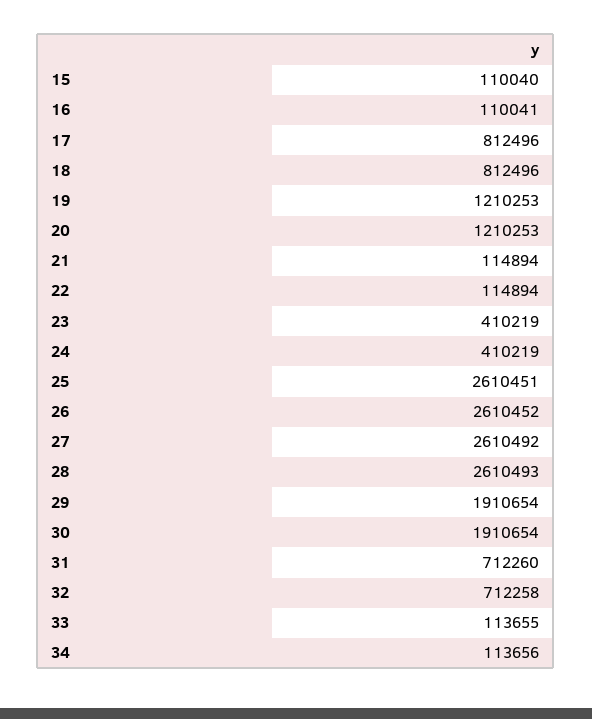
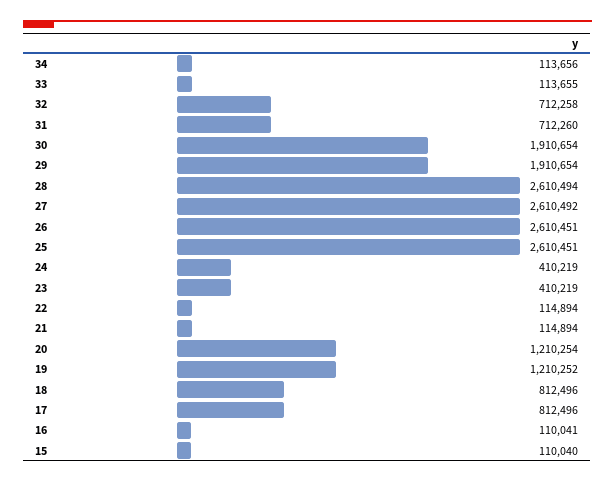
19: 1210253 -> 1210252
20: 1210253 -> 1210254
26: 2610452 -> 2610451
28: 2610493 -> 2610494

